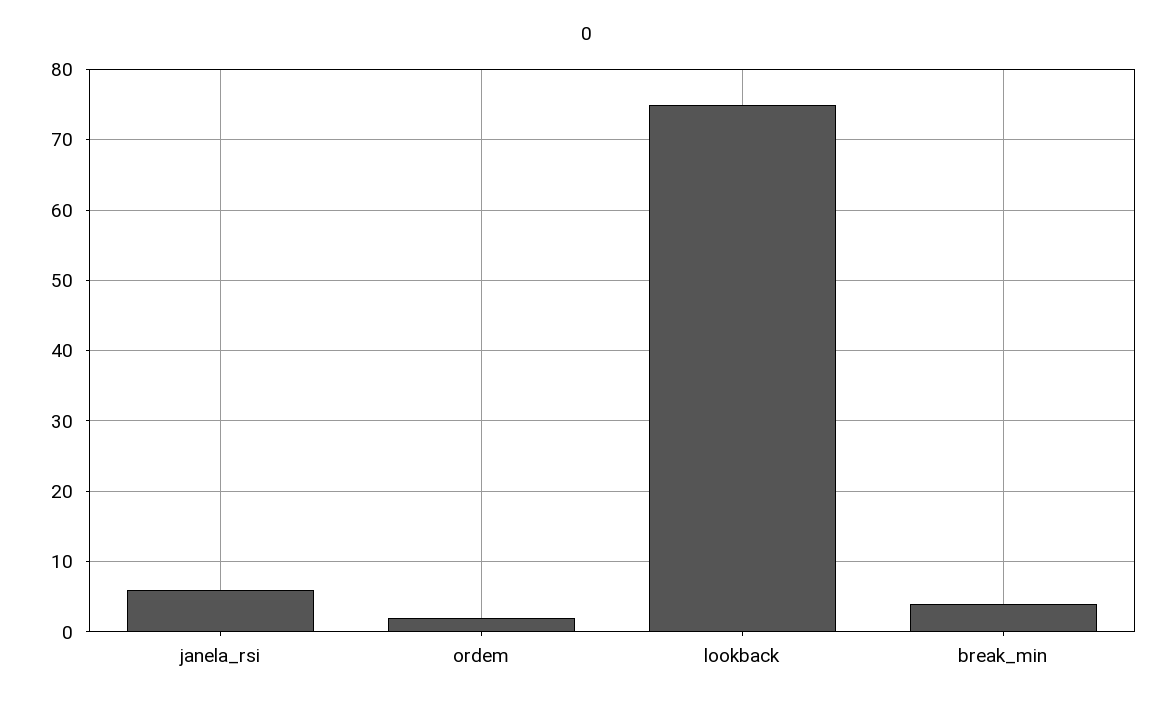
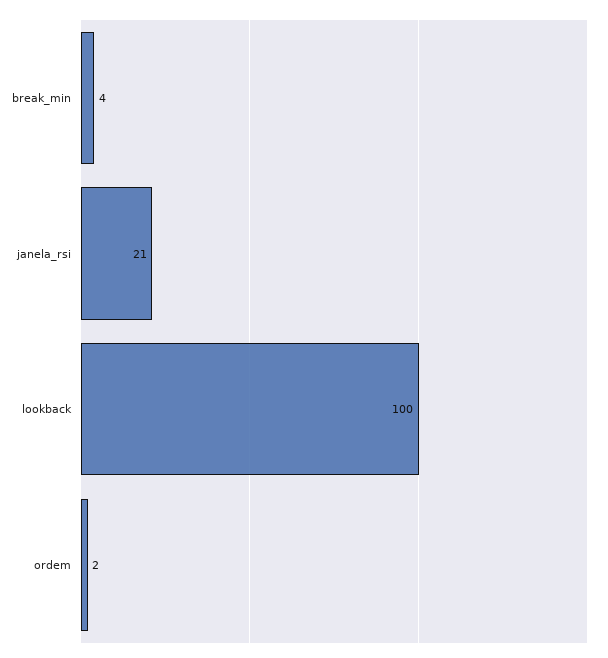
janela_rsi: 6 -> 21
lookback: 75 -> 100

